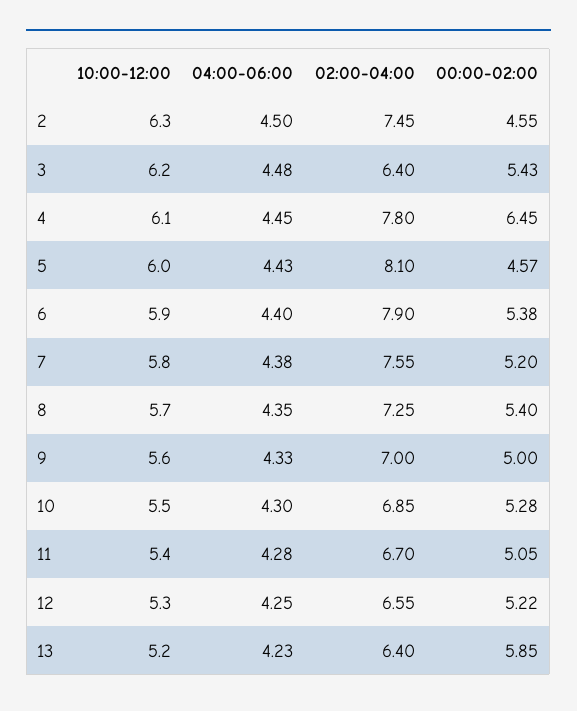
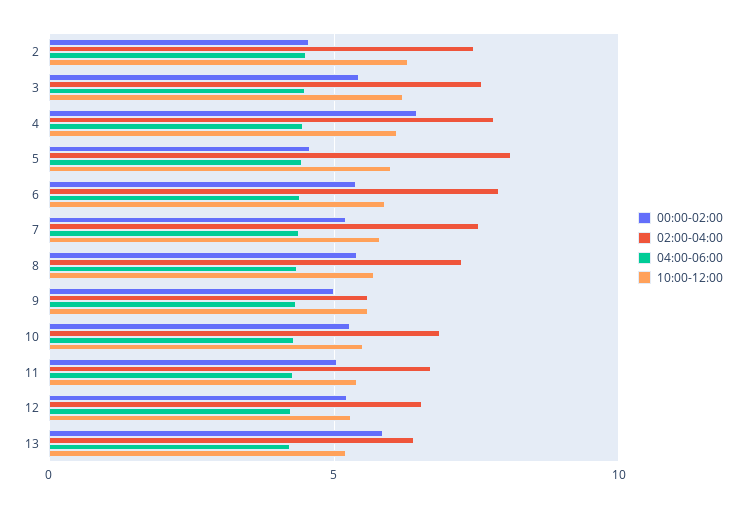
02:00-04:00, 3: 6.4 -> 7.5
02:00-04:00, 9: 7 -> 5.5

